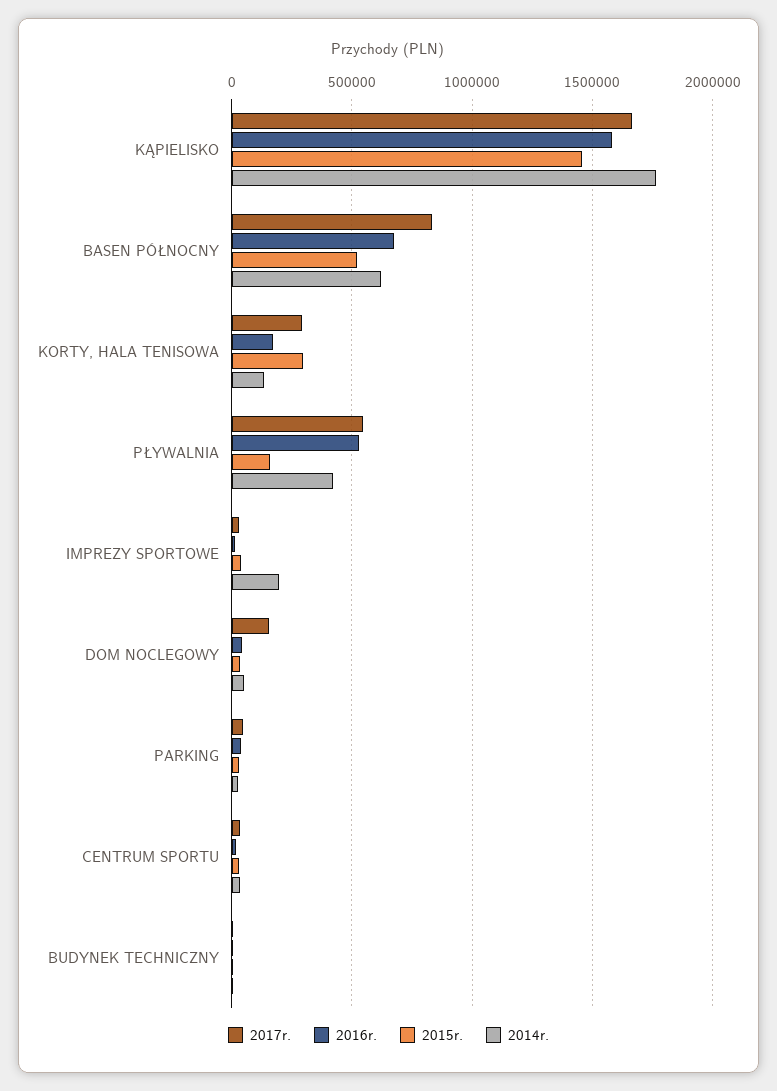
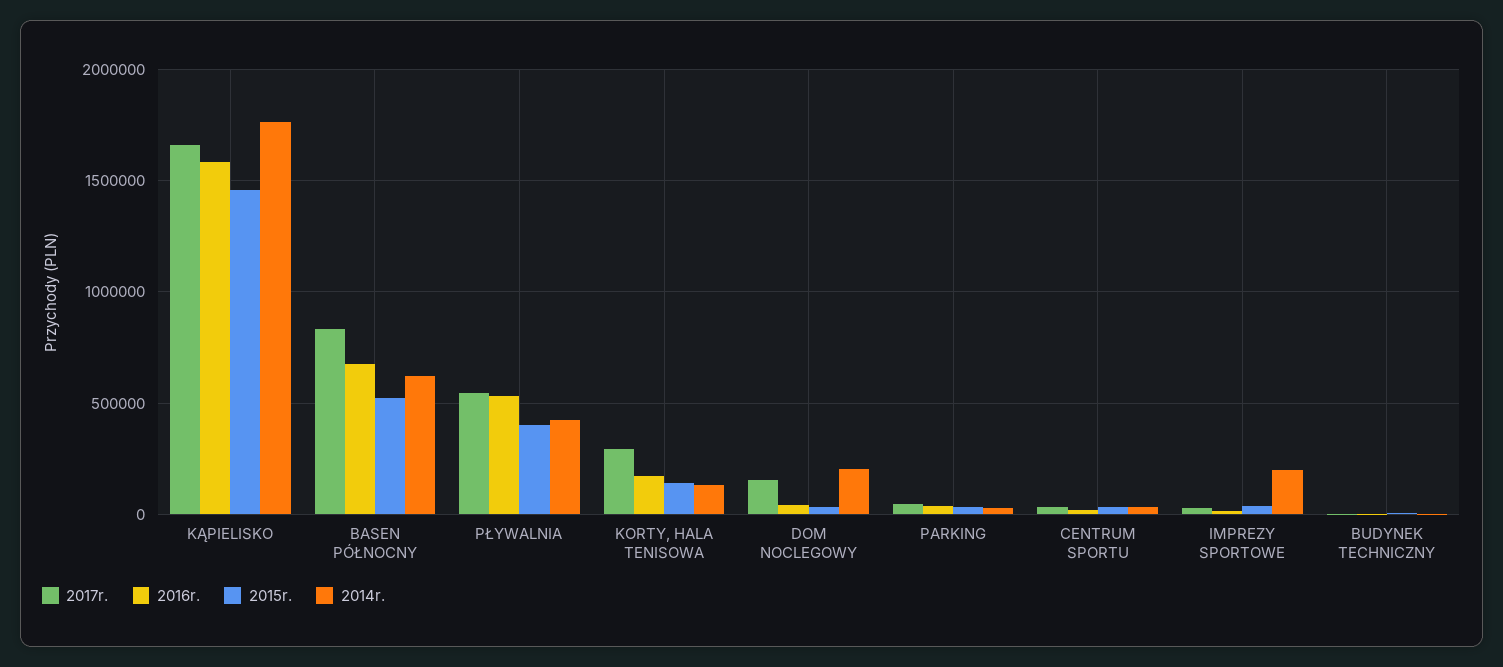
2015r., KORTY, HALA TENISOWA: 300000 -> 150000
2015r., PŁYWALNIA: 150000 -> 400000
2014r., DOM NOCLEGOWY: 50000 -> 200000

